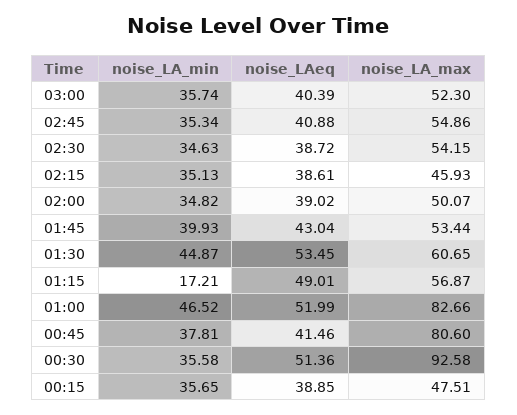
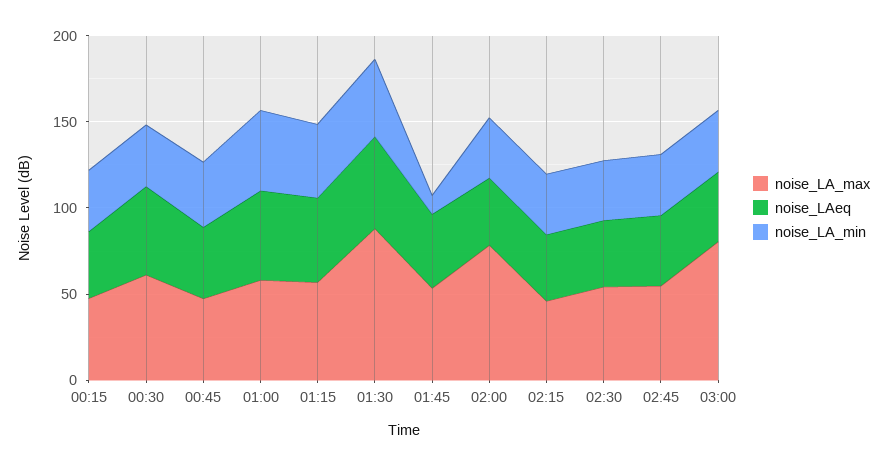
noise_LA_max, 03:00: 52.3 -> 80
noise_LA_max, 02:00: 50.07 -> 80
noise_LA_min, 01:45: 39.93 -> 10
noise_LA_max, 01:30: 60.65 -> 90
noise_LA_min, 01:15: 17.21 -> 40
noise_LA_max, 01:00: 82.66 -> 60
noise_LA_max, 00:45: 80.6 -> 50
noise_LA_max, 00:30: 92.58 -> 60

